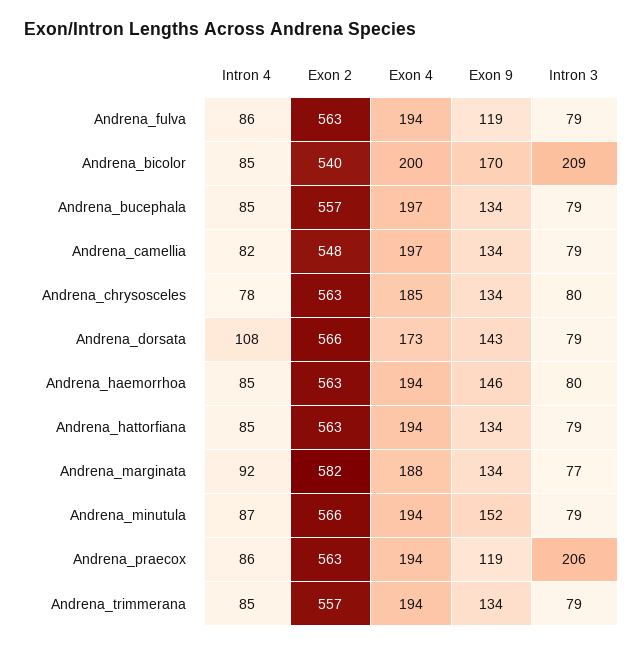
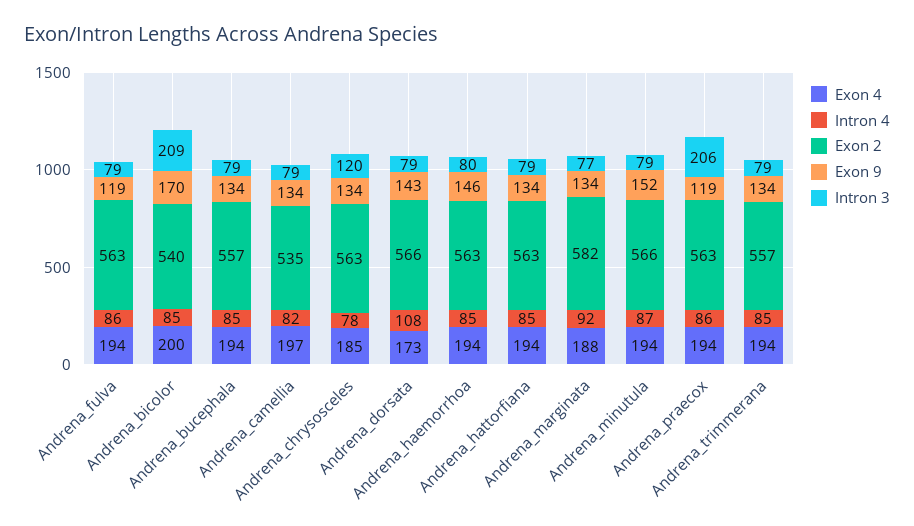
Exon 4, Andrena_bucephala: 197 -> 194
Exon 2, Andrena_camellia: 548 -> 535
Intron 3, Andrena_chrysosceles: 80 -> 120

